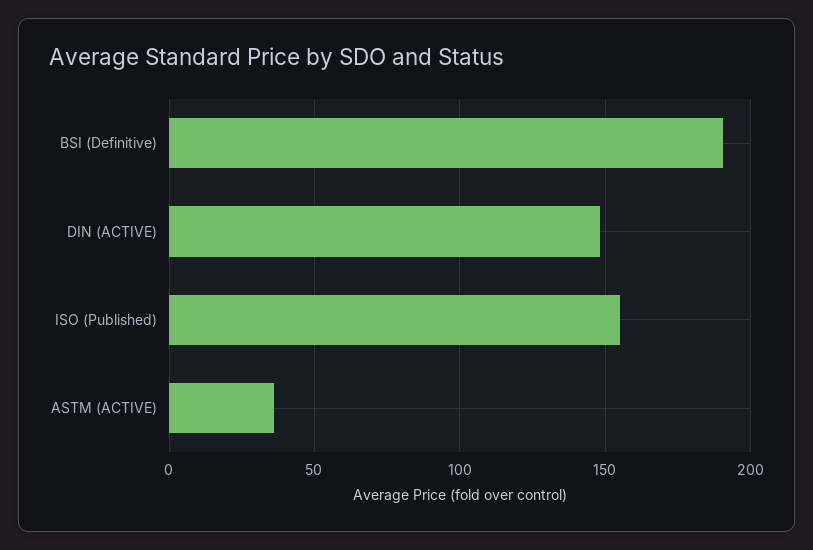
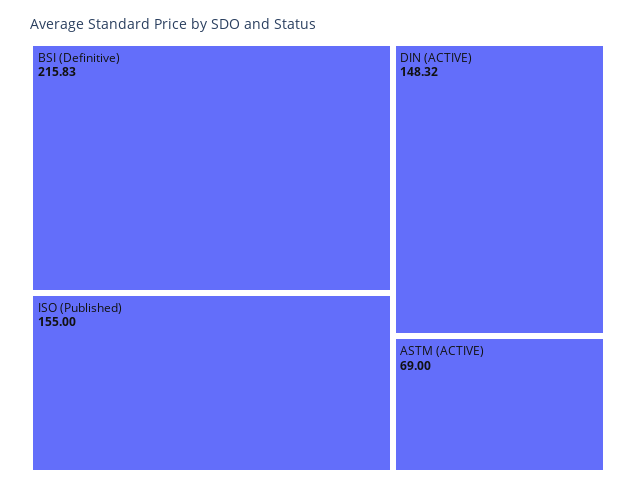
BSI (Definitive): 190 -> 215.83
ASTM (ACTIVE): 35 -> 69

